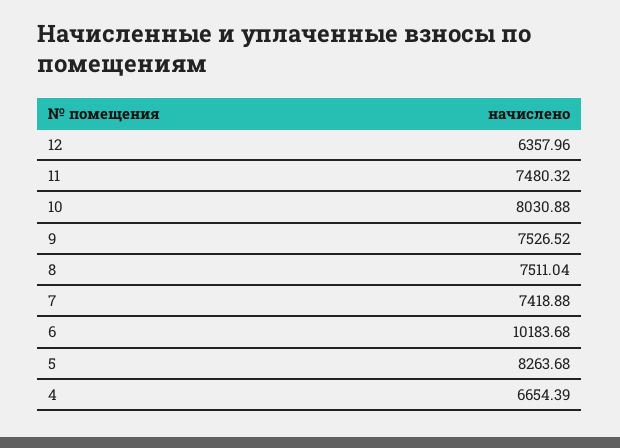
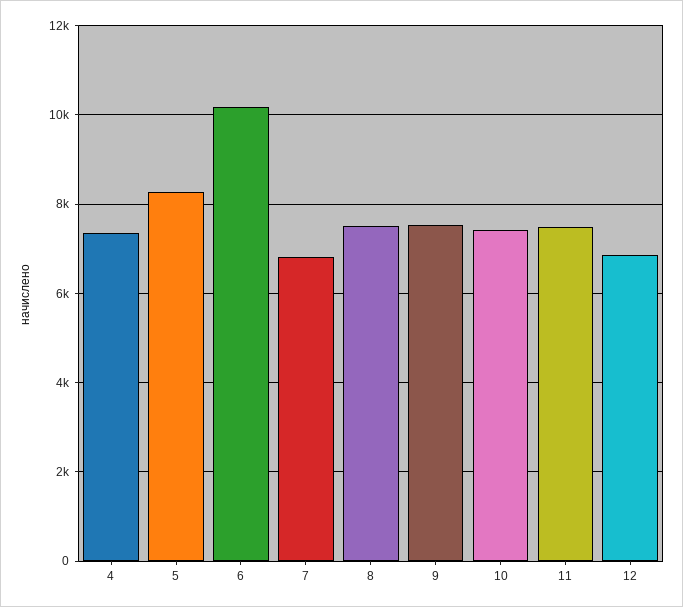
12: 6357.96 -> 6800
10: 8030.88 -> 7400
7: 7418.88 -> 6800
4: 6654.39 -> 7400

